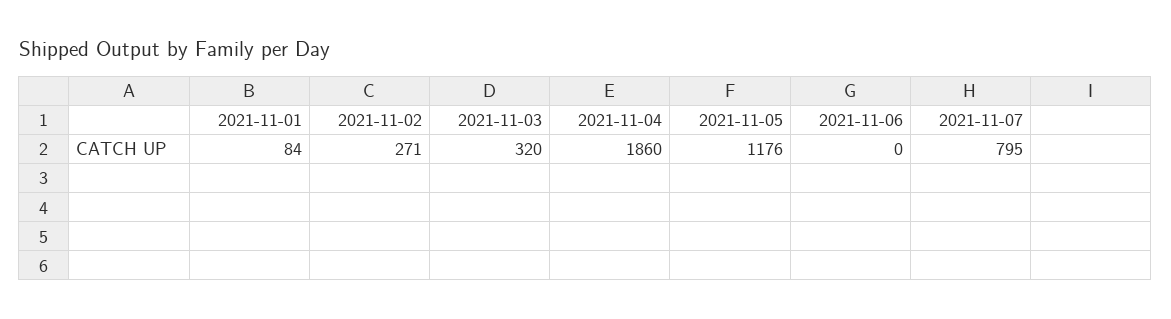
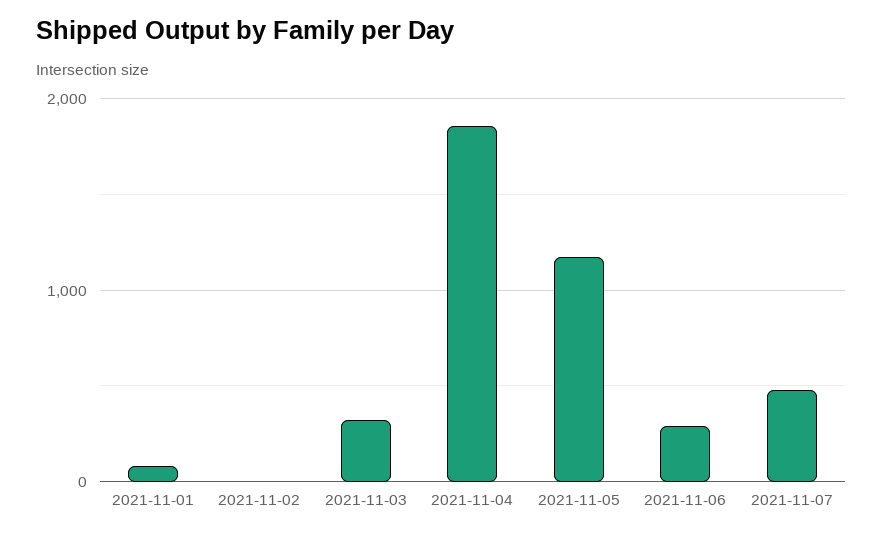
2021-11-02: 271 -> 0
2021-11-06: 0 -> 300
2021-11-07: 795 -> 500

